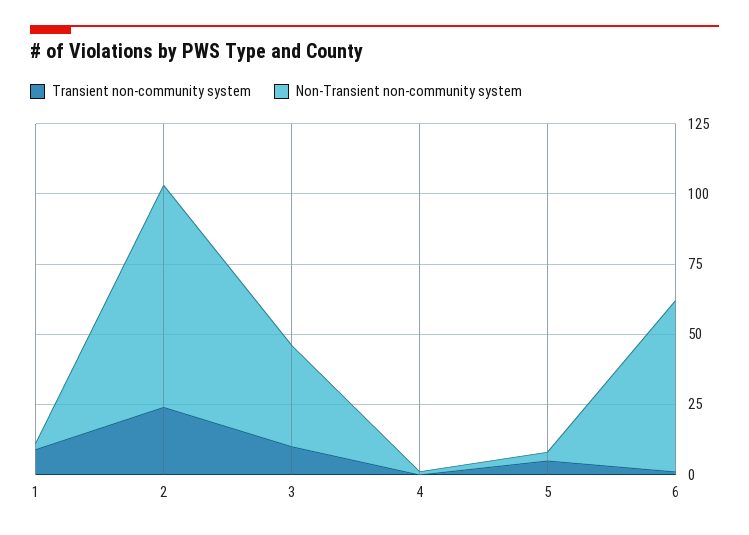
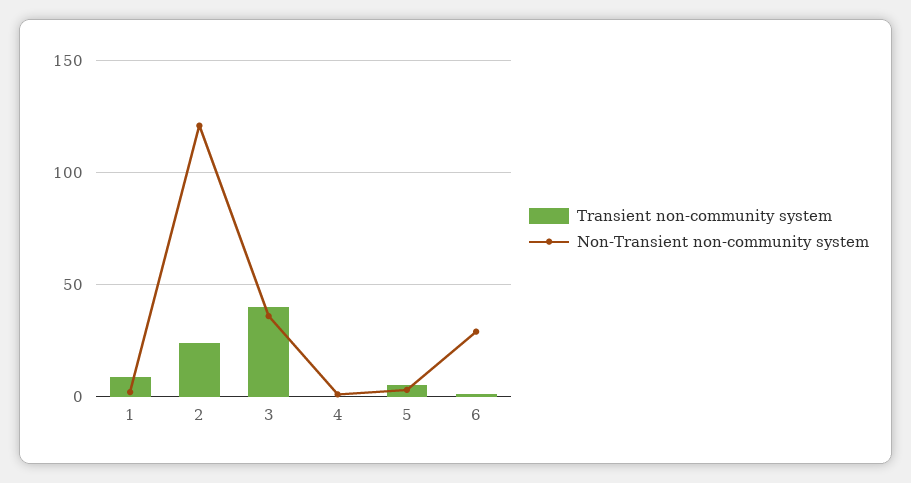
Non-Transient non-community system, 2: 80 -> 120
Transient non-community system, 3: 10 -> 40
Non-Transient non-community system, 6: 60 -> 30

